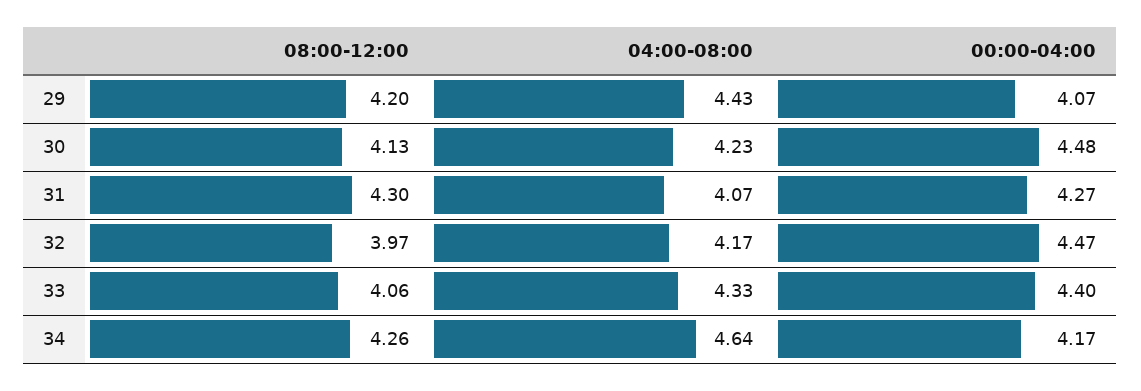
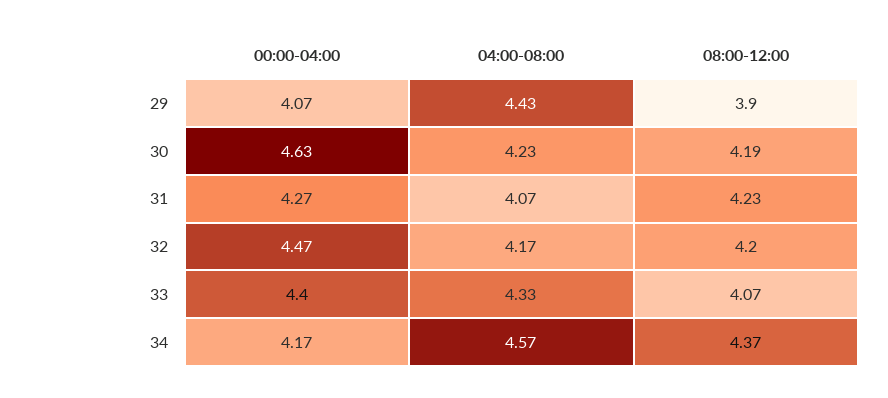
08:00-12:00, 29: 4.2 -> 3.9
08:00-12:00, 30: 4.13 -> 4.19
00:00-04:00, 30: 4.48 -> 4.63
08:00-12:00, 31: 4.3 -> 4.23
08:00-12:00, 32: 3.97 -> 4.2
08:00-12:00, 33: 4.06 -> 4.07
08:00-12:00, 34: 4.26 -> 4.37
04:00-08:00, 34: 4.64 -> 4.57

